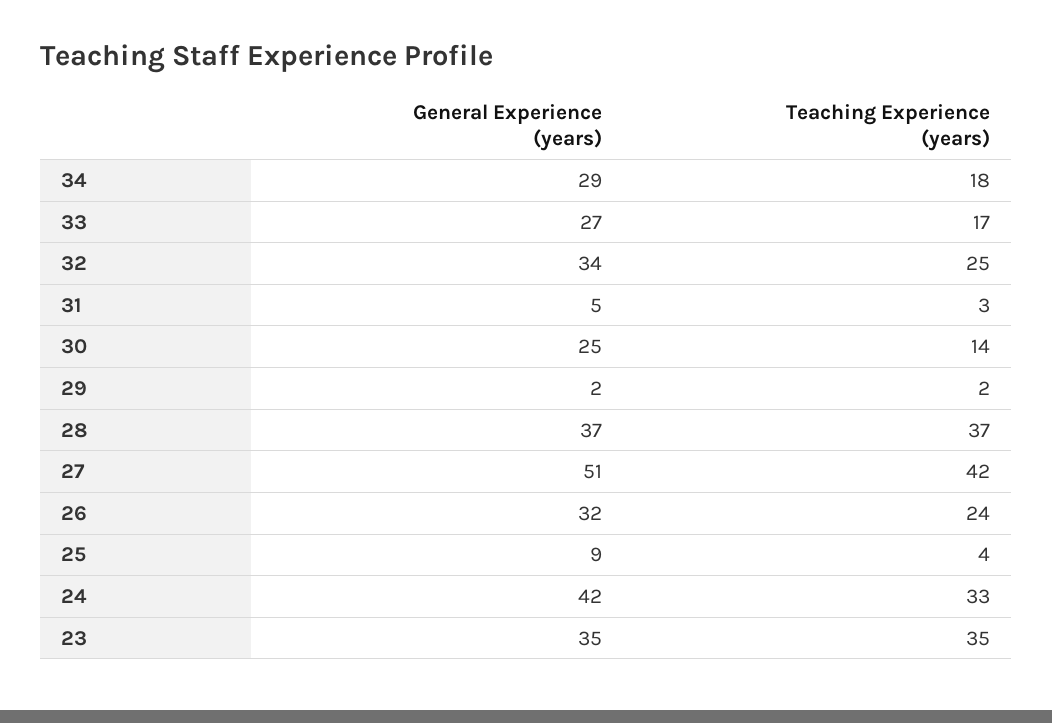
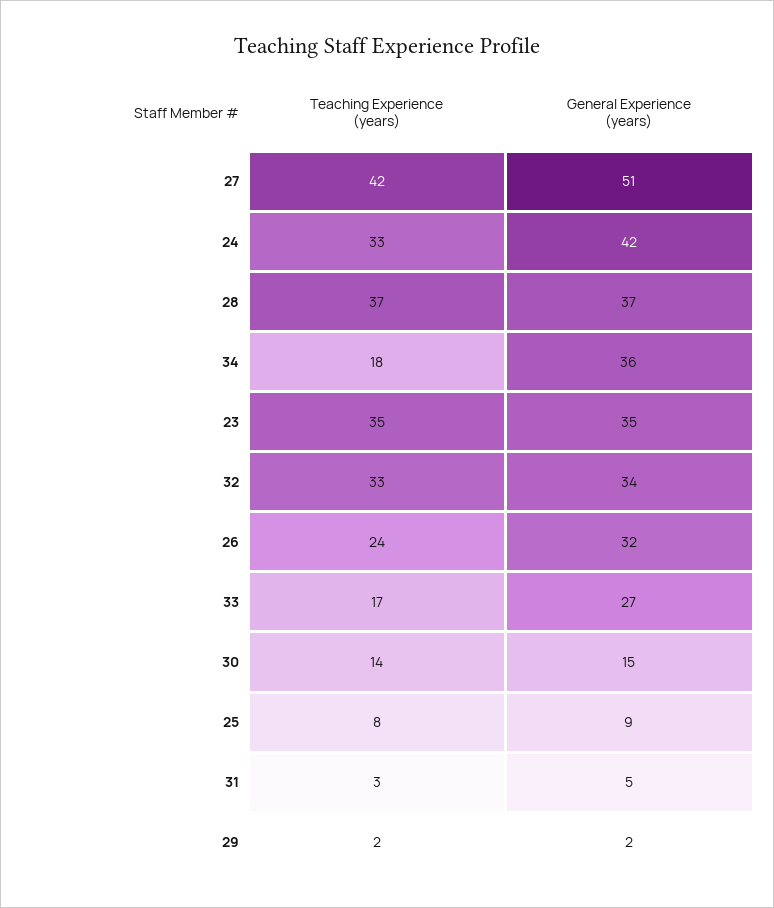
General Experience (years), 34: 29 -> 36
Teaching Experience (years), 32: 25 -> 33
General Experience (years), 30: 25 -> 15
Teaching Experience (years), 25: 4 -> 8

